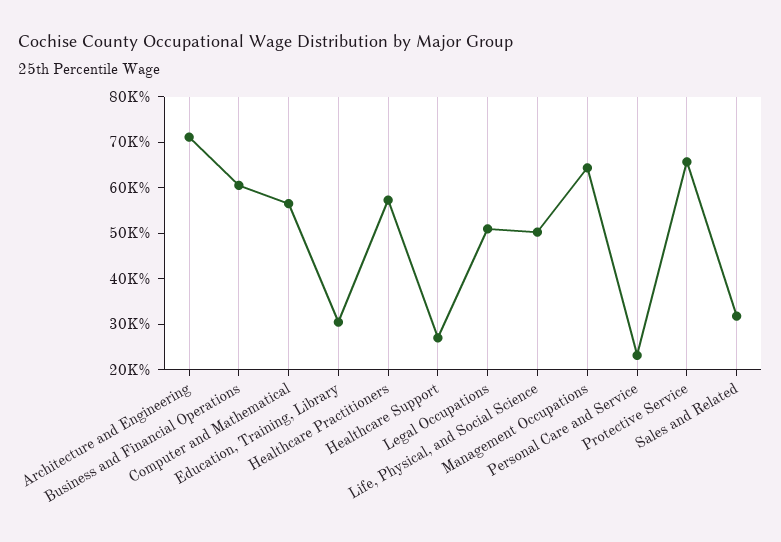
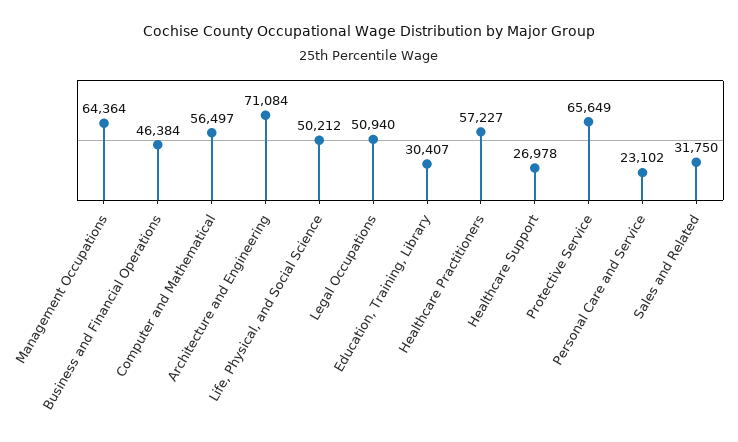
Business and Financial Operations: 60000 -> 46384

